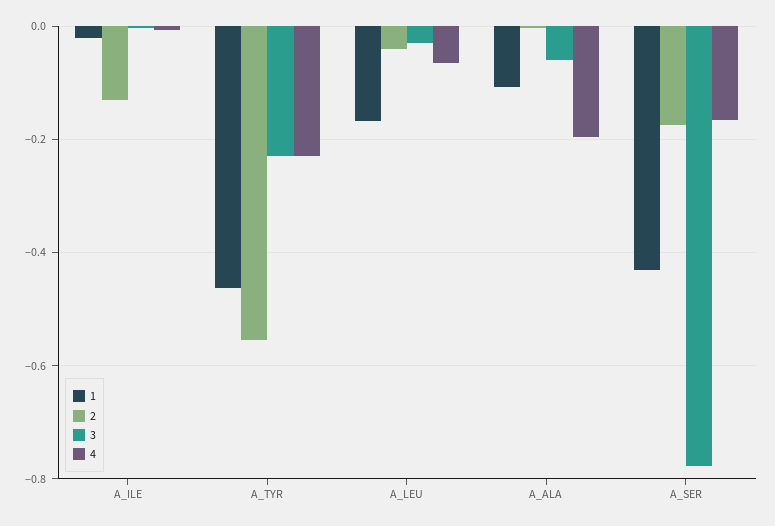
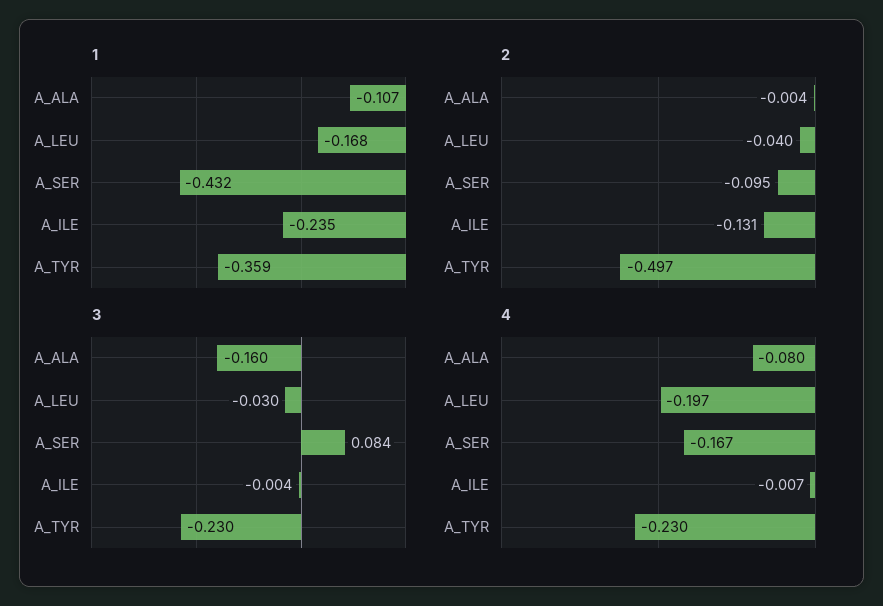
1, A_ILE: -0.02 -> -0.235
1, A_TYR: -0.46 -> -0.359
2, A_TYR: -0.56 -> -0.497
4, A_LEU: -0.06 -> -0.197
3, A_ALA: -0.06 -> -0.16
4, A_ALA: -0.2 -> -0.08
2, A_SER: -0.18 -> -0.095
3, A_SER: -0.78 -> 0.084

